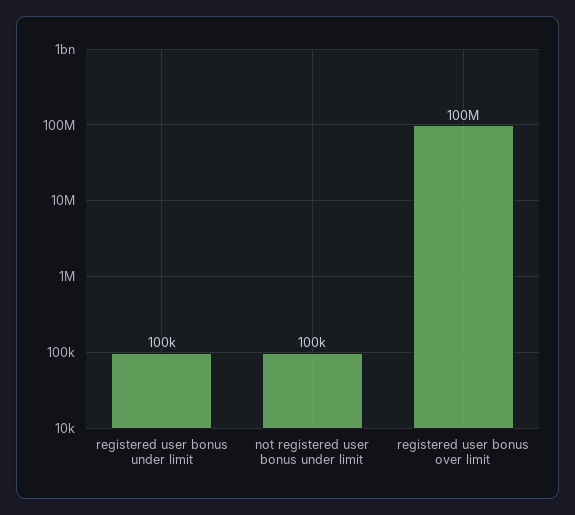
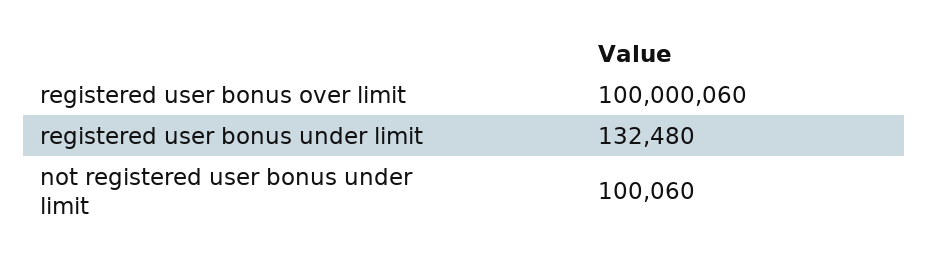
registered user bonus under limit: 100000 -> 132480

